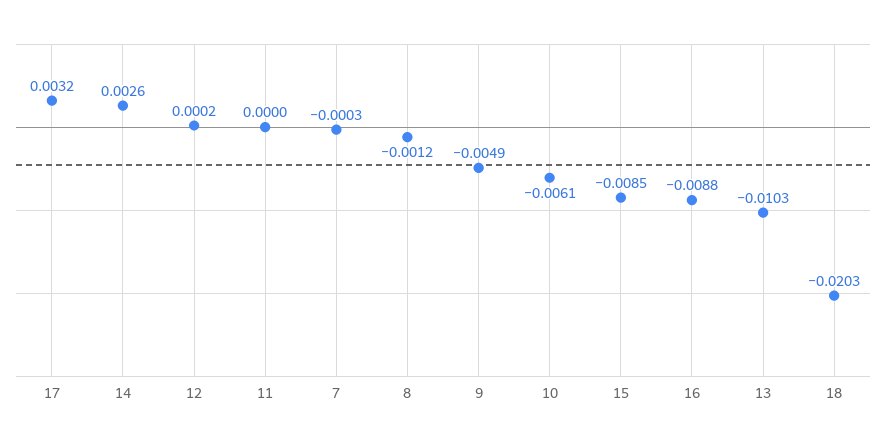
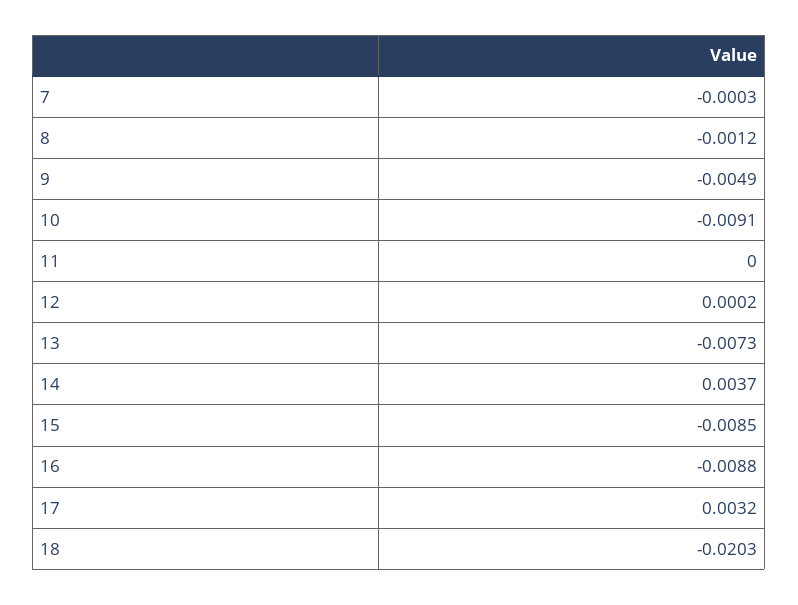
14: 0.0026 -> 0.0037
10: -0.0061 -> -0.0091
13: -0.0103 -> -0.0073

